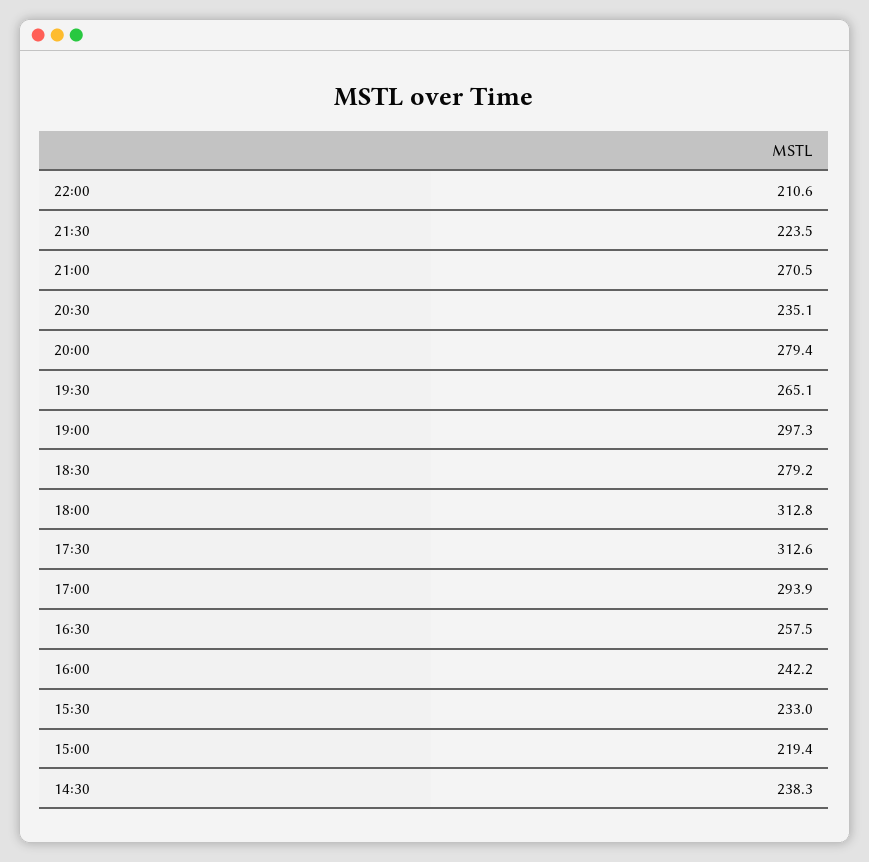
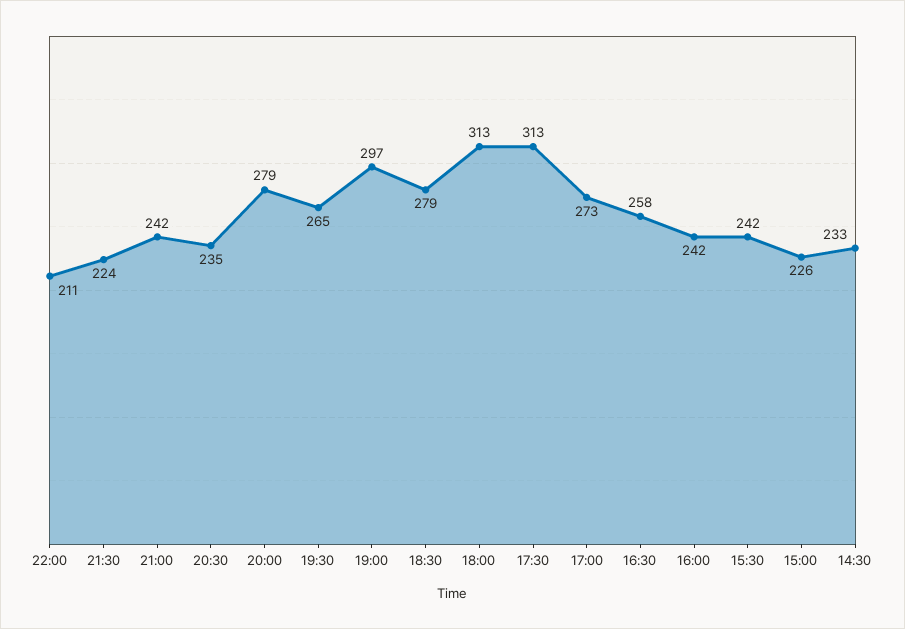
21:00: 270.5 -> 242
17:00: 293.9 -> 273
15:30: 233 -> 242
15:00: 219.4 -> 226
14:30: 238.3 -> 233

